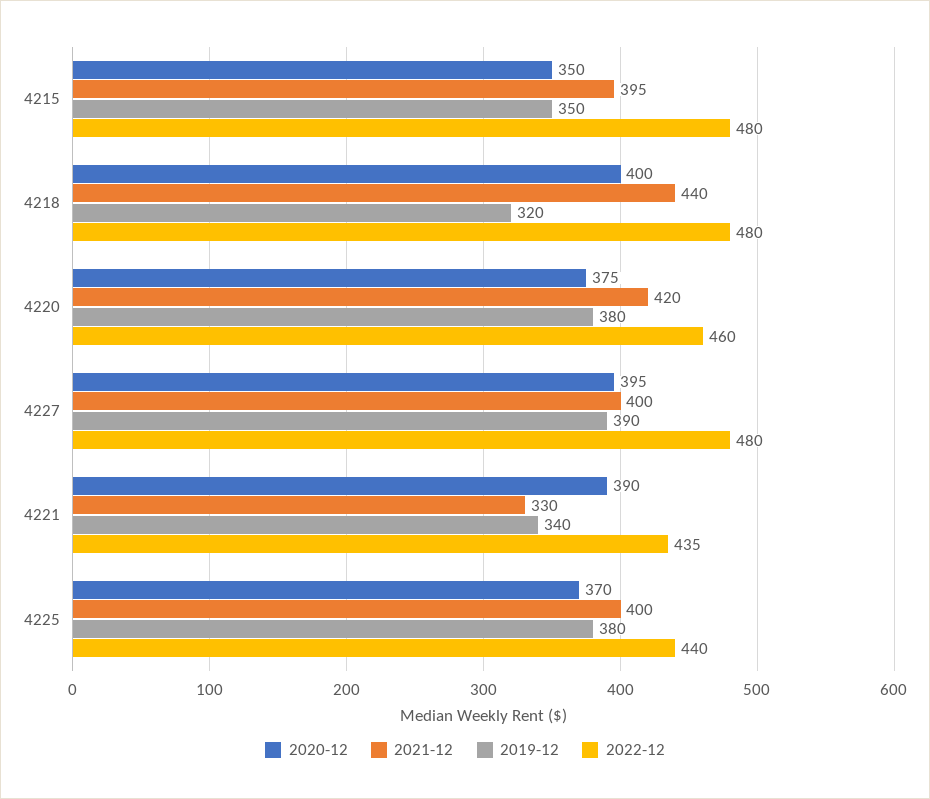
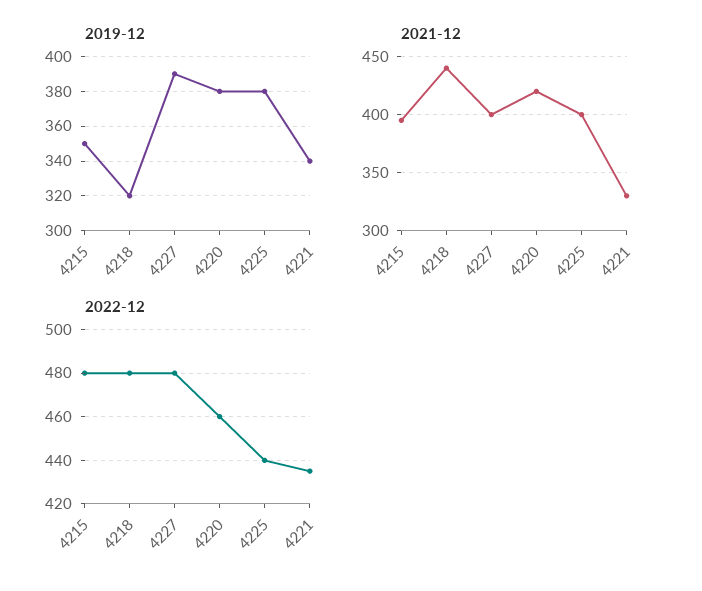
2020-12, 4215: 350 -> none
2020-12, 4218: 400 -> none
2020-12, 4220: 375 -> none
2020-12, 4227: 395 -> none
2020-12, 4221: 390 -> none
2020-12, 4225: 370 -> none

